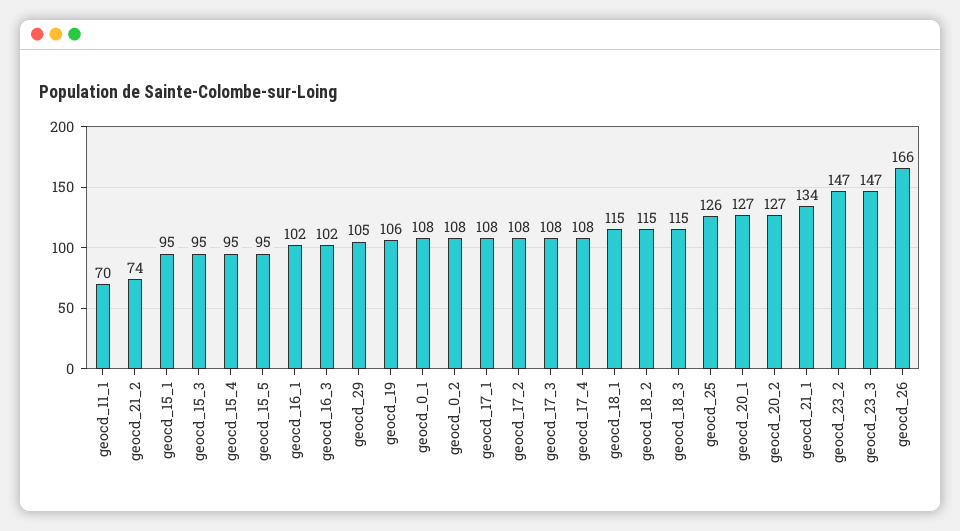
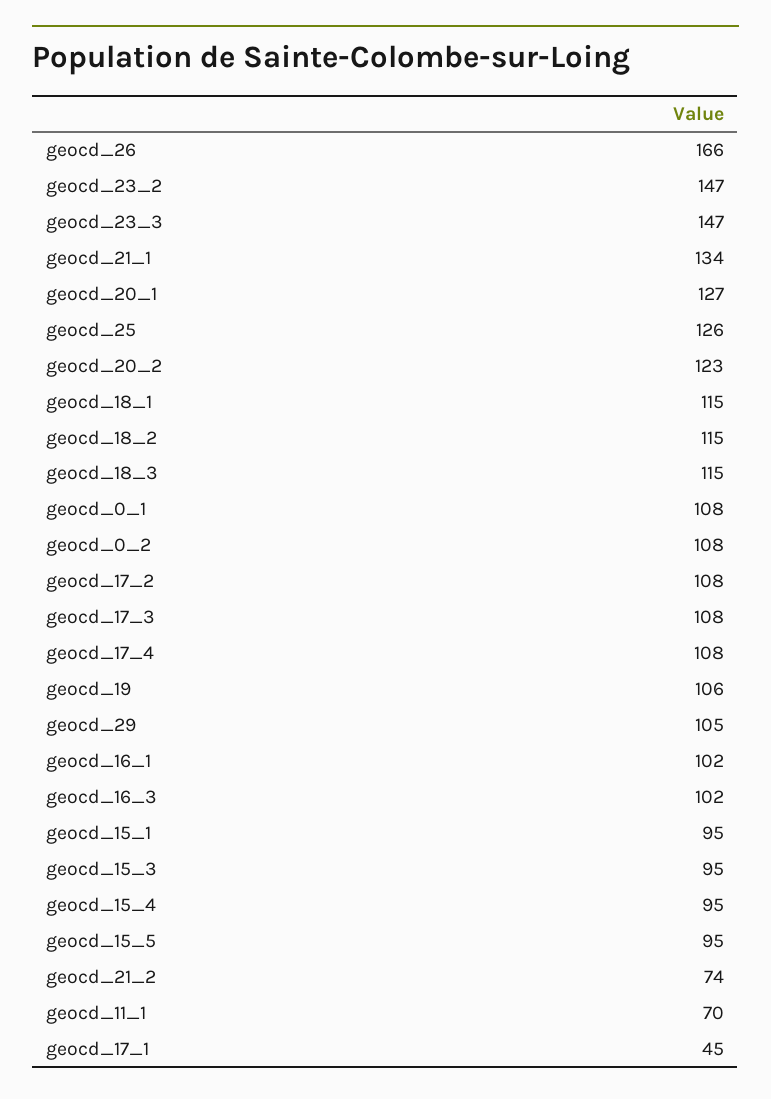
geocd_17_1: 108 -> 45
geocd_20_2: 127 -> 123

